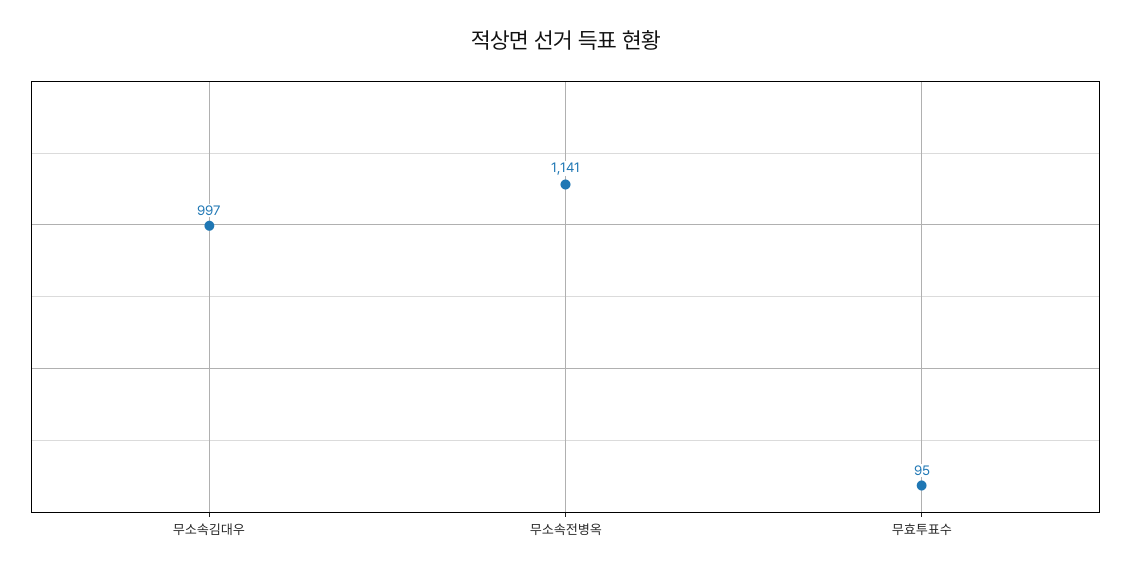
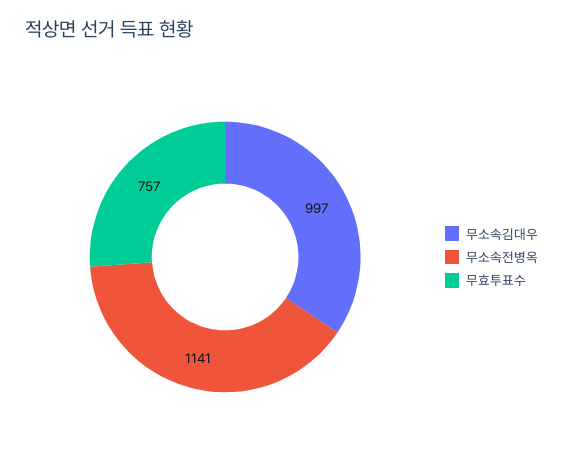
무효투표수: 95 -> 757

